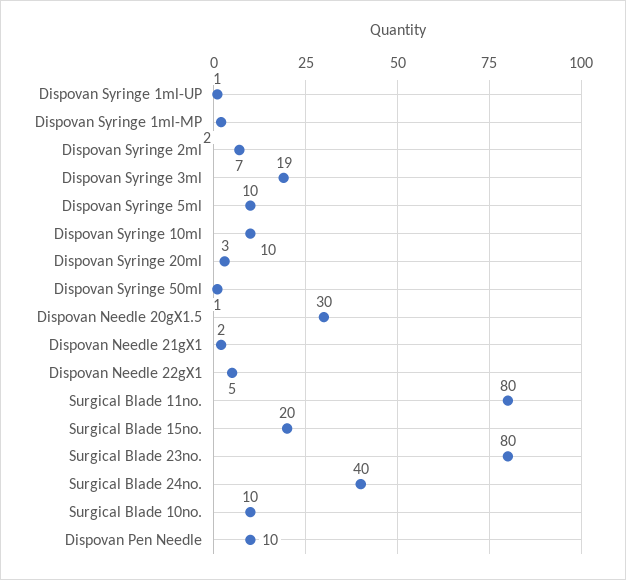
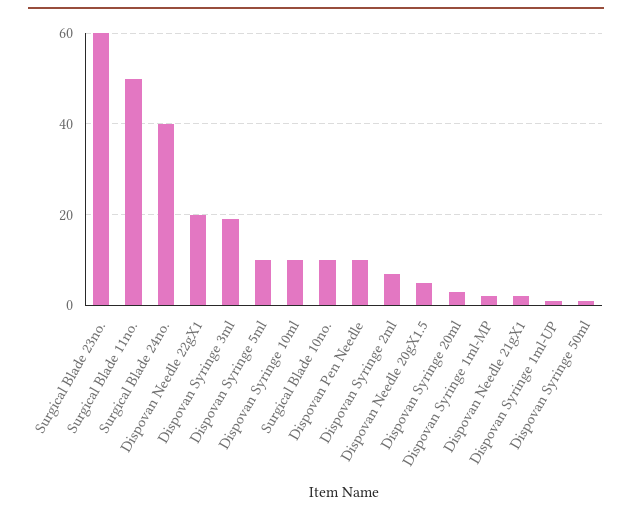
Dispovan Needle 20gX1.5: 30 -> 5
Dispovan Needle 22gX1: 5 -> 20
Surgical Blade 11no.: 80 -> 50
Surgical Blade 15no.: 20 -> none
Surgical Blade 23no.: 80 -> 60

